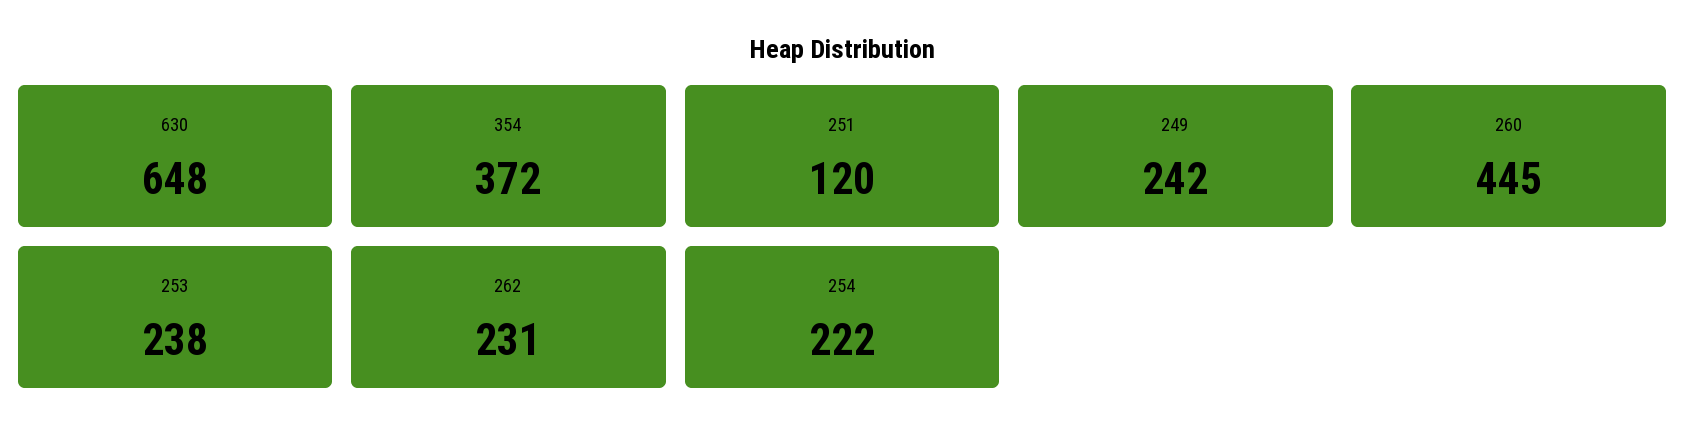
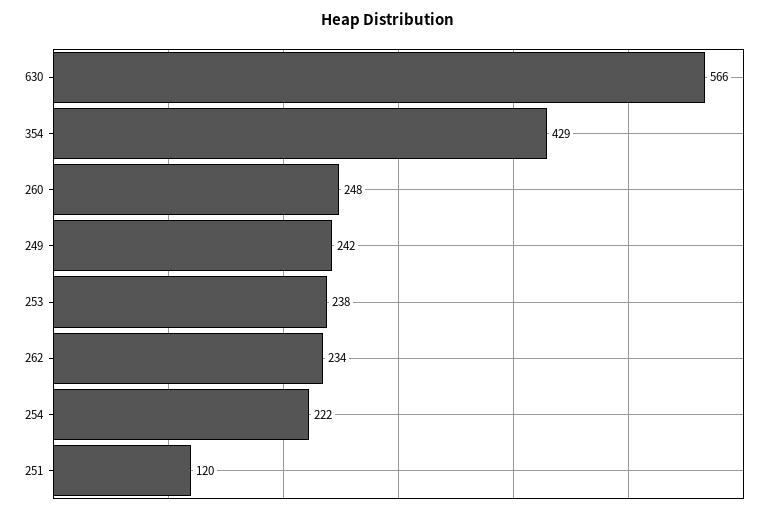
630: 648 -> 566
354: 372 -> 429
260: 445 -> 248
262: 231 -> 234

